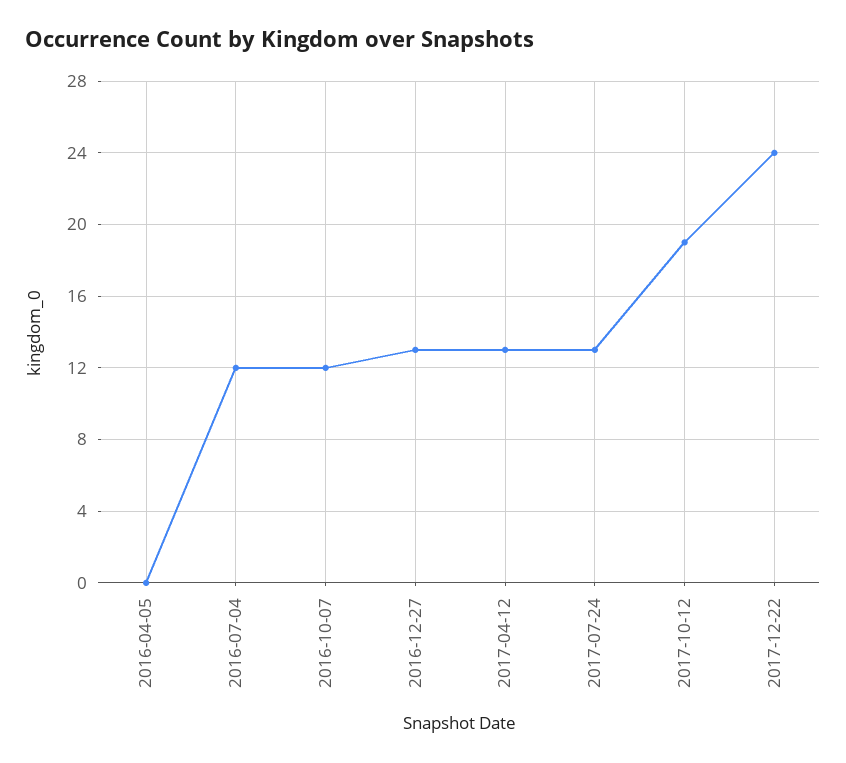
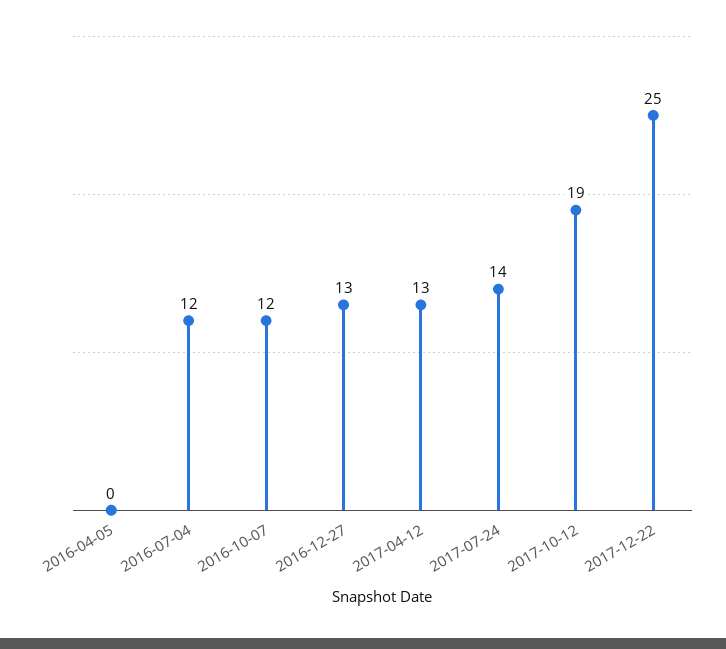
2017-07-24: 13 -> 14
2017-12-22: 24 -> 25

